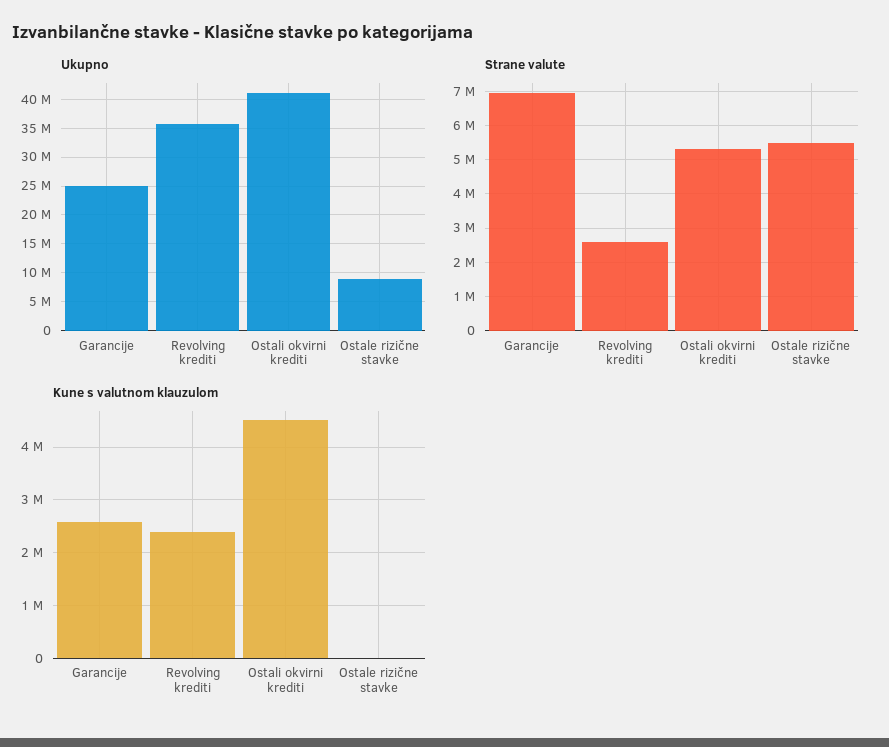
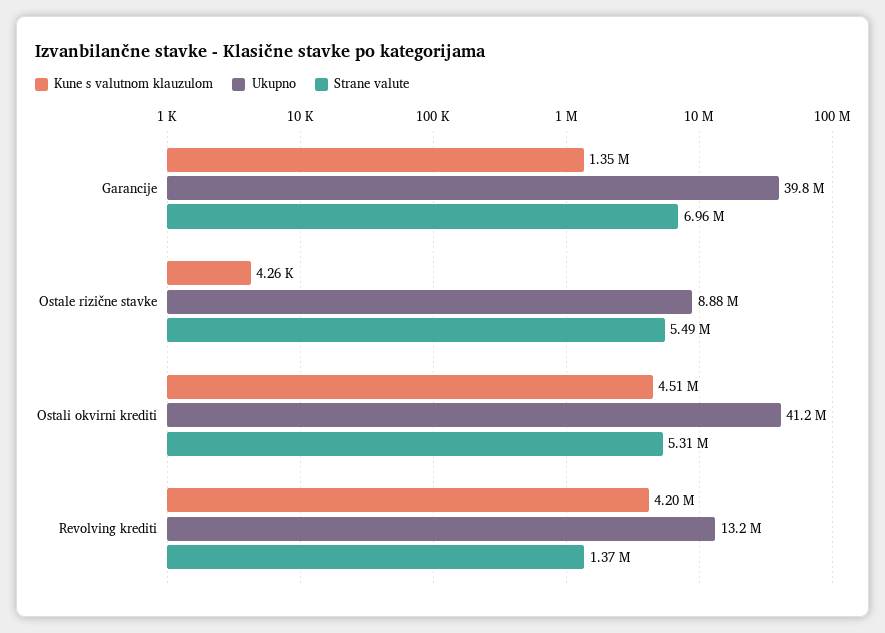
Ukupno, Garancije: 25000000 -> 39800000
Ukupno, Revolving krediti: 35000000 -> 13200000
Strane valute, Revolving krediti: 2600000 -> 1370000
Kune s valutnom klauzulom, Garancije: 2600000 -> 1350000
Kune s valutnom klauzulom, Revolving krediti: 2400000 -> 4200000

